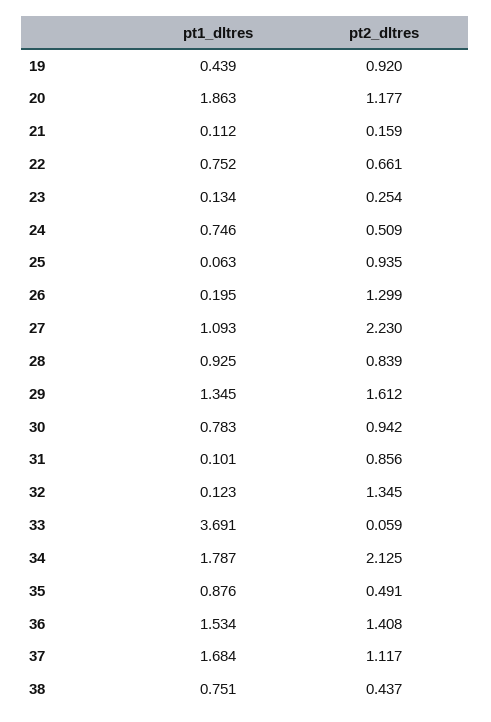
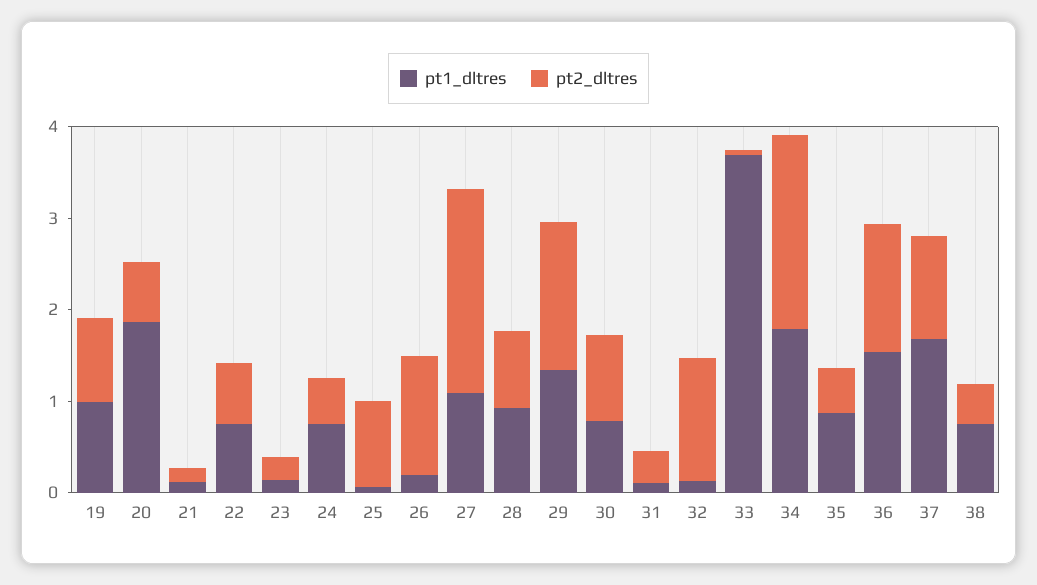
pt1_dltres, 19: 0.439 -> 1
pt2_dltres, 20: 1.177 -> 0.6
pt2_dltres, 31: 0.856 -> 0.4

